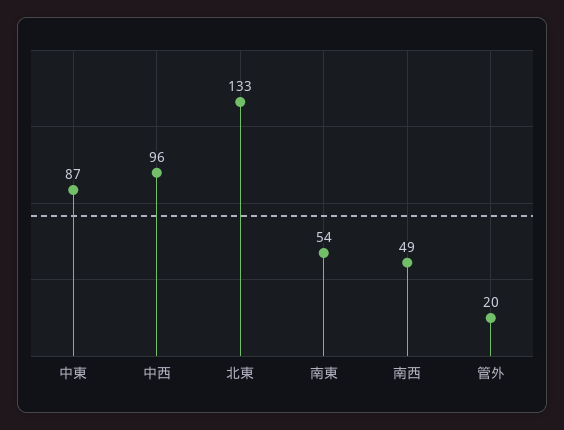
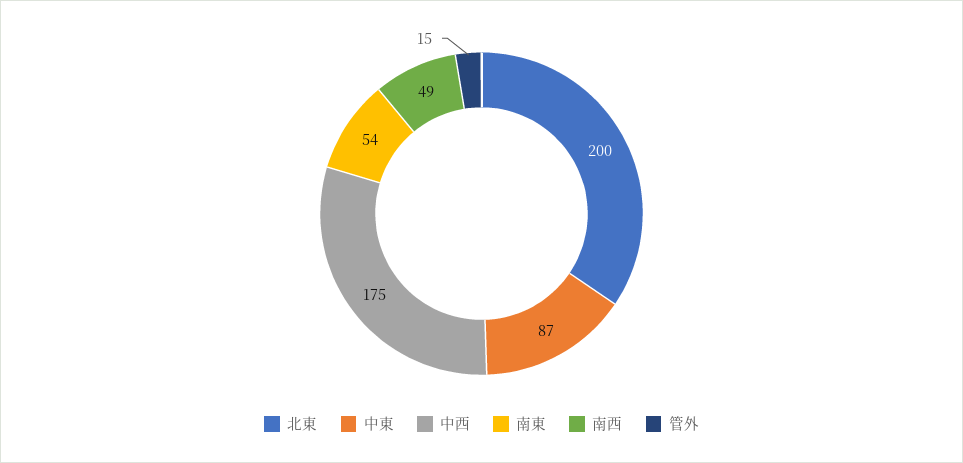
中西: 96 -> 175
北東: 133 -> 200
管外: 20 -> 15

